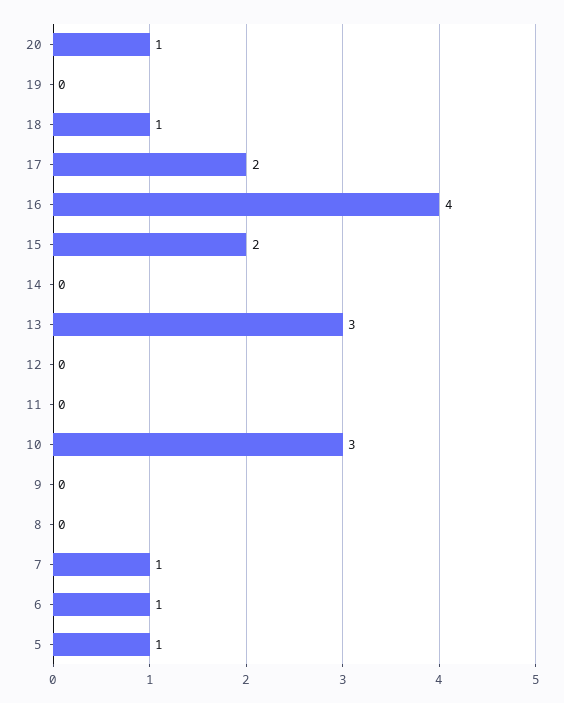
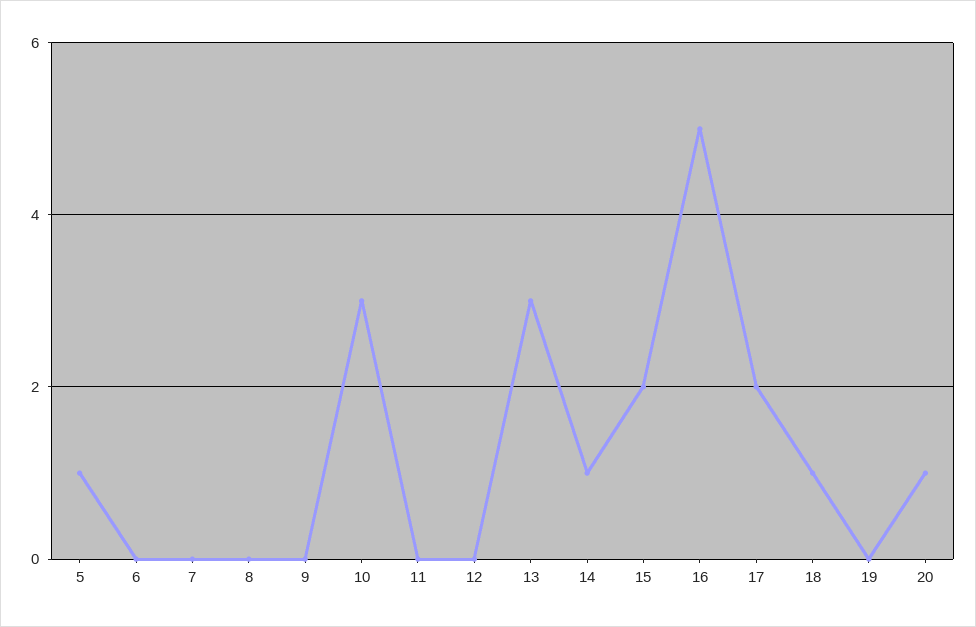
16: 4 -> 5
14: 0 -> 1
7: 1 -> 0
6: 1 -> 0

